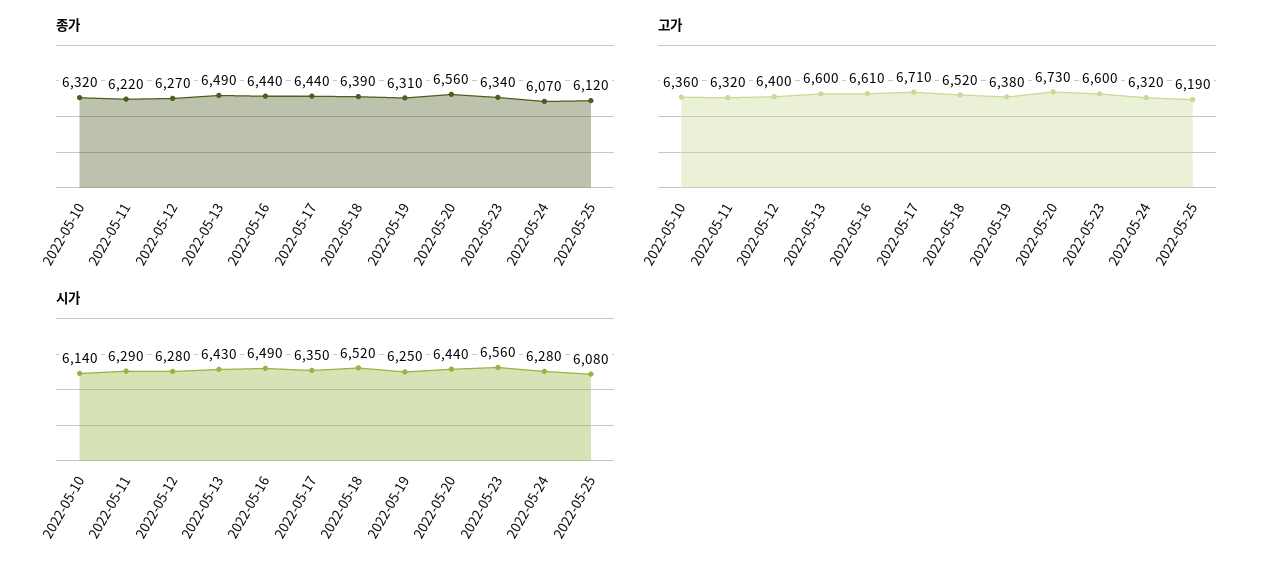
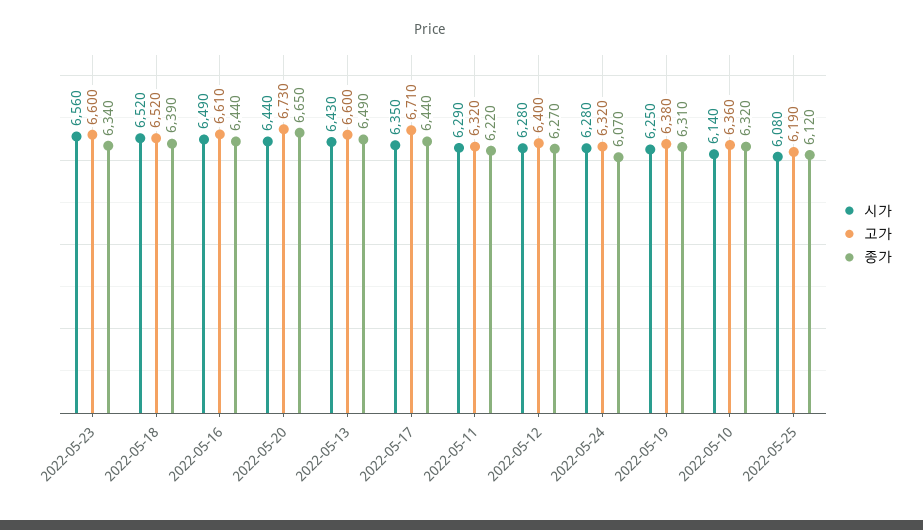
종가, 2022-05-20: 6560 -> 6650

